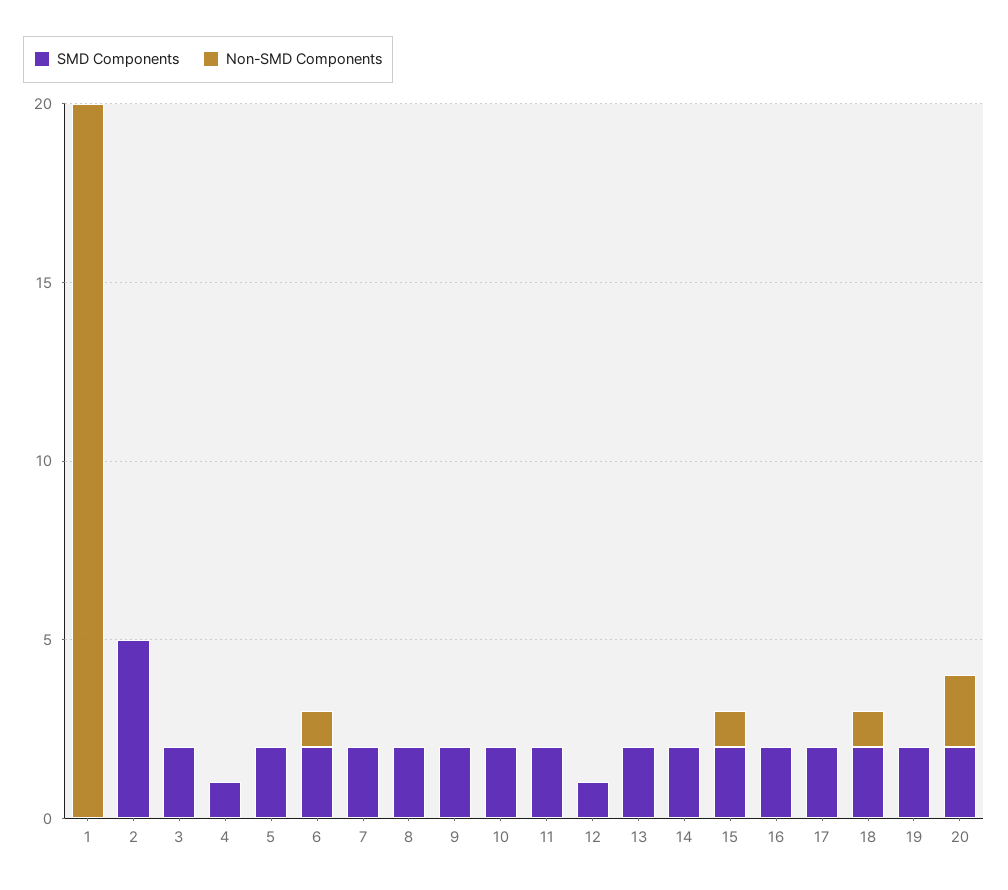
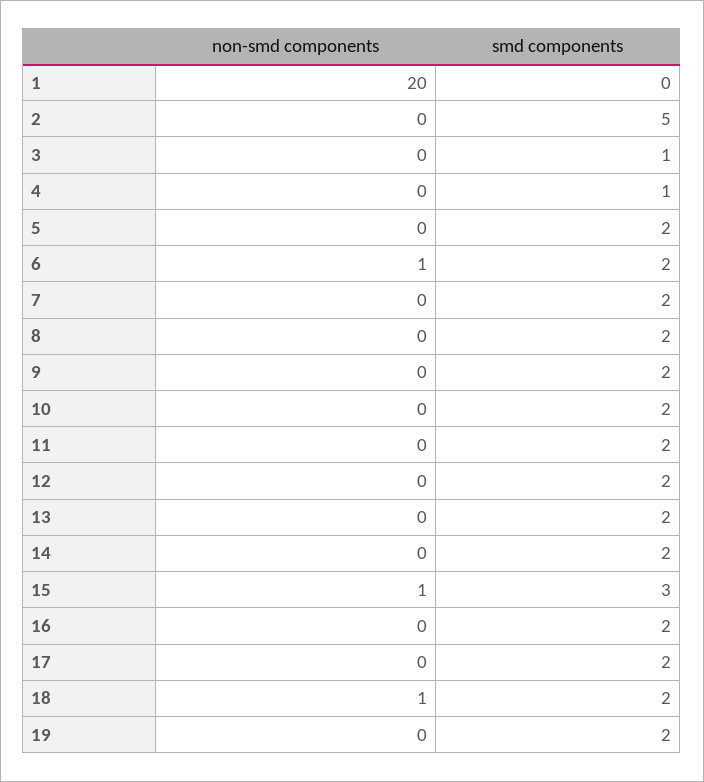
SMD Components, 3: 2 -> 1
SMD Components, 12: 1 -> 2
SMD Components, 15: 2 -> 3
SMD Components, 20: 2 -> none
Non-SMD Components, 20: 2 -> none

